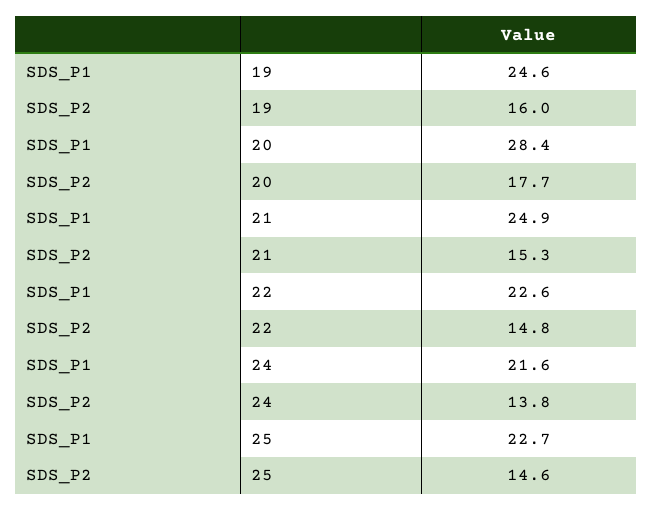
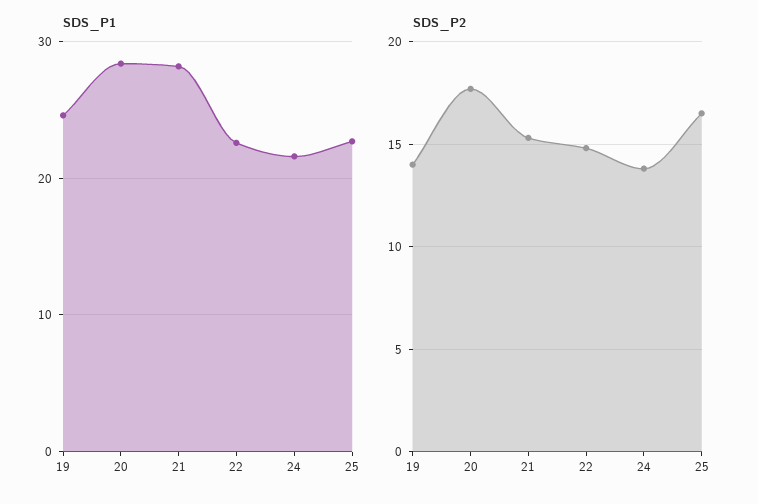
SDS_P2, 19: 16 -> 14
SDS_P1, 21: 24.9 -> 28
SDS_P2, 25: 14.6 -> 16.5

